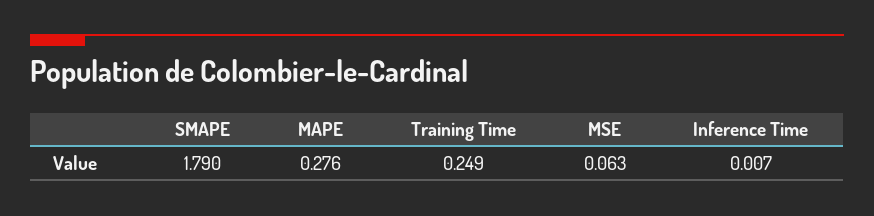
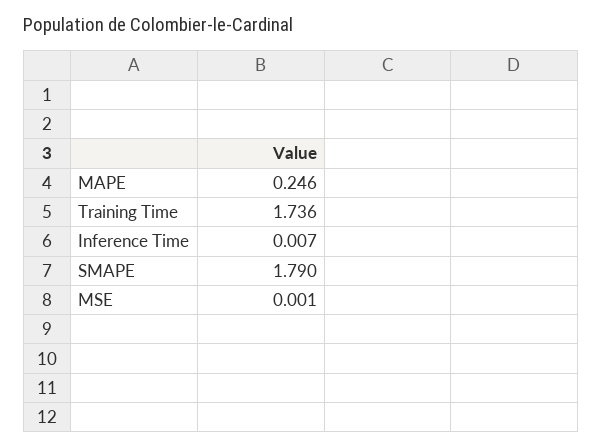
MAPE: 0.276 -> 0.246
Training Time: 0.249 -> 1.736
MSE: 0.063 -> 0.001

